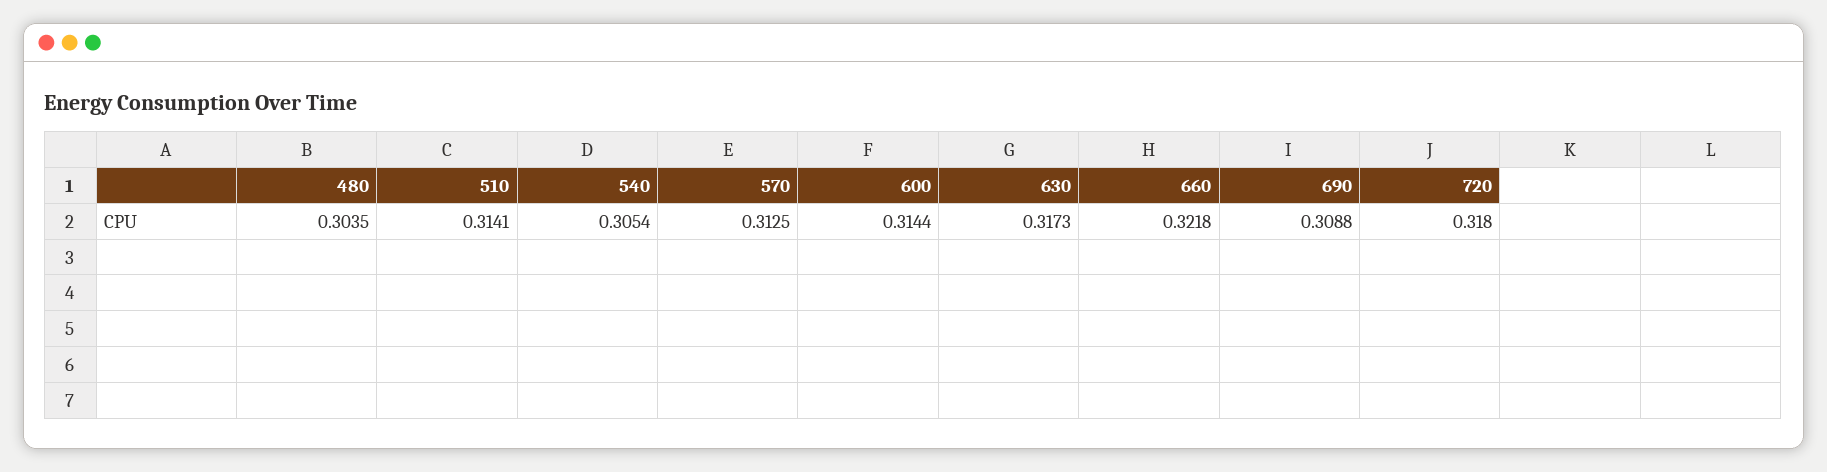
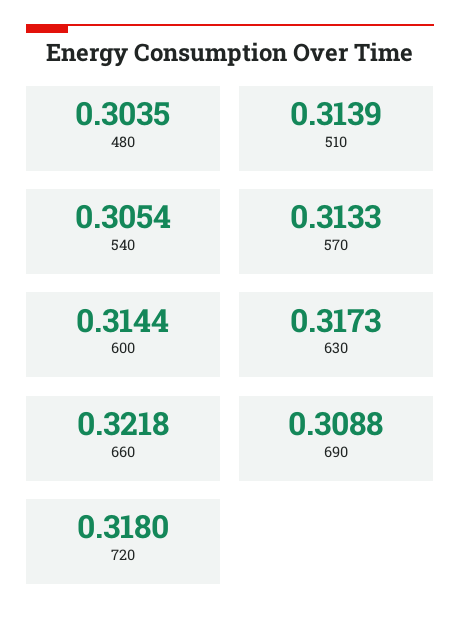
510: 0.3141 -> 0.3139
570: 0.3125 -> 0.3133

